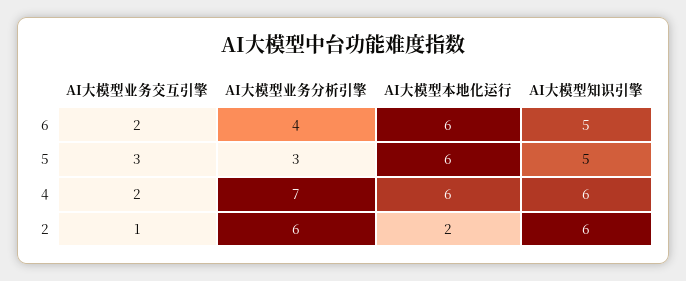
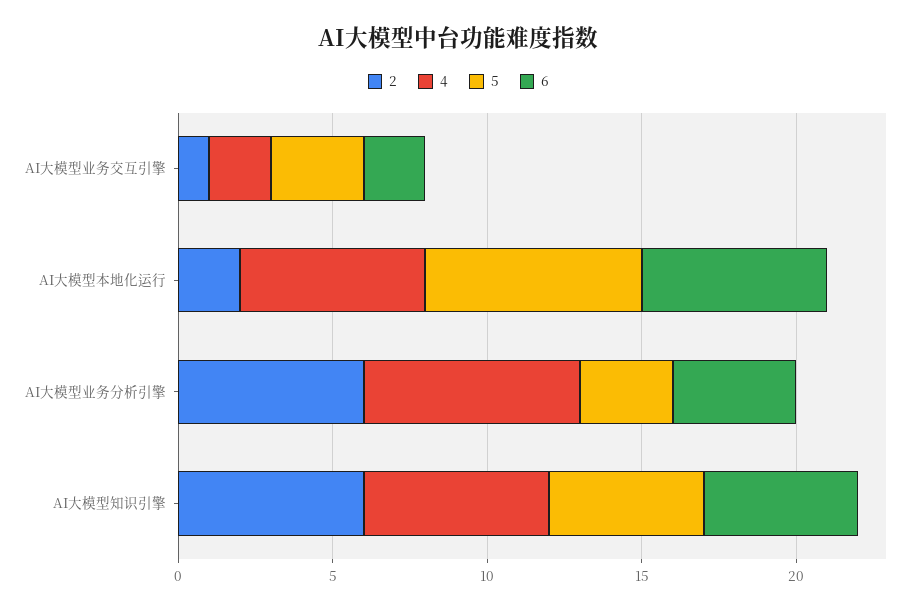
5, AI大模型本地化运行: 6 -> 7

